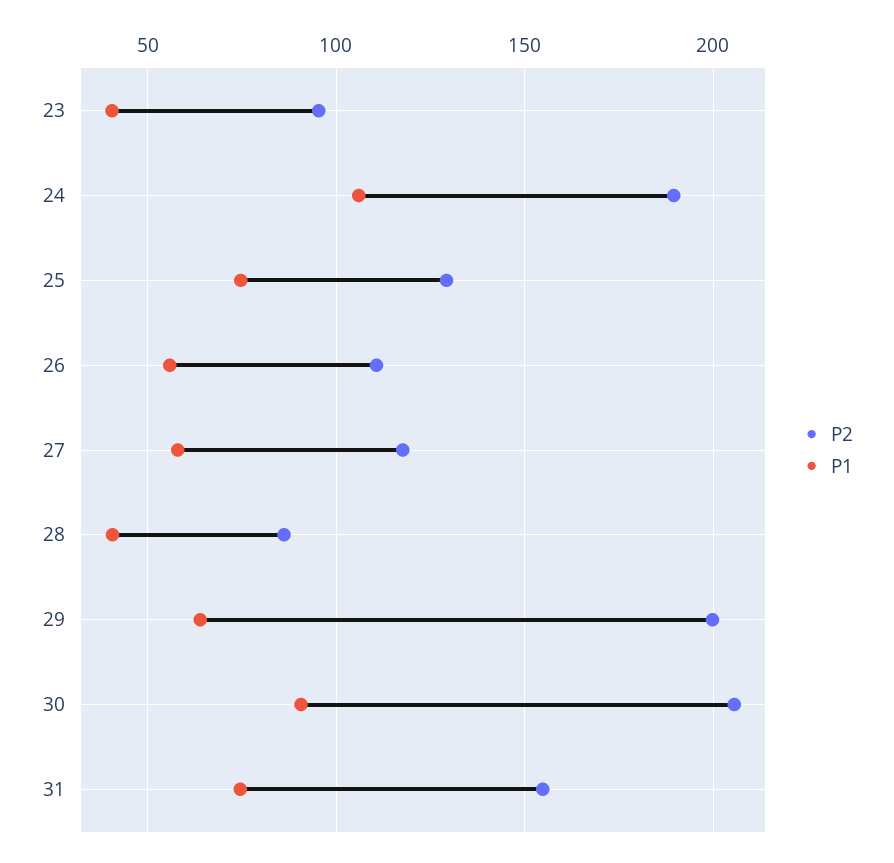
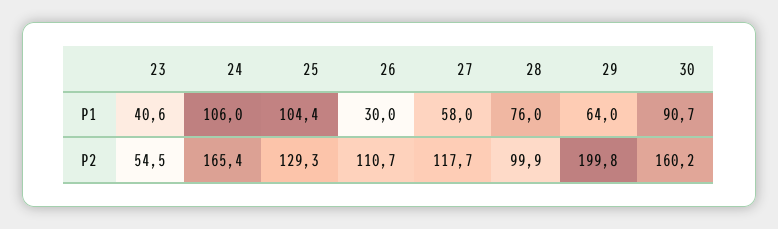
P2, 23: 95 -> 54.5
P2, 24: 190 -> 165.4
P1, 25: 75 -> 104.4
P1, 26: 55 -> 30
P2, 28: 85 -> 99.9
P1, 28: 40 -> 76
P2, 30: 205 -> 160.2
P2, 31: 155 -> none
P1, 31: 75 -> none

